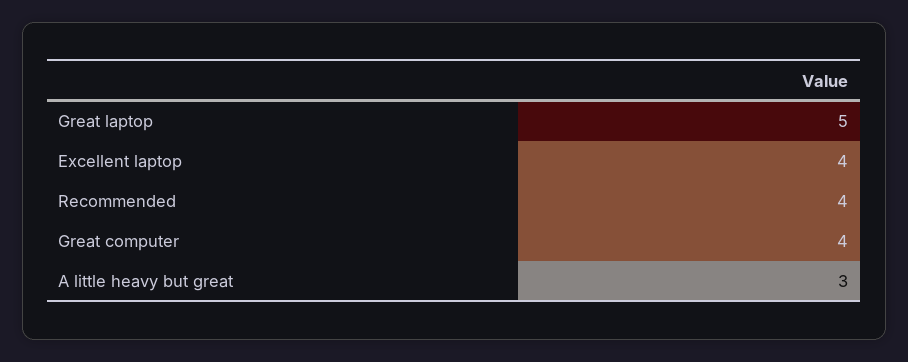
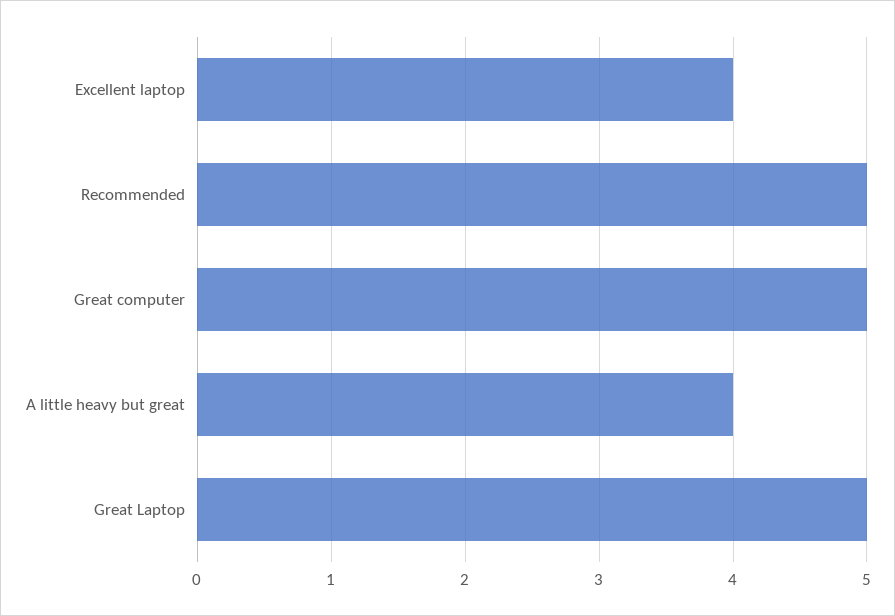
Recommended: 4 -> 5
Great computer: 4 -> 5
A little heavy but great: 3 -> 4

